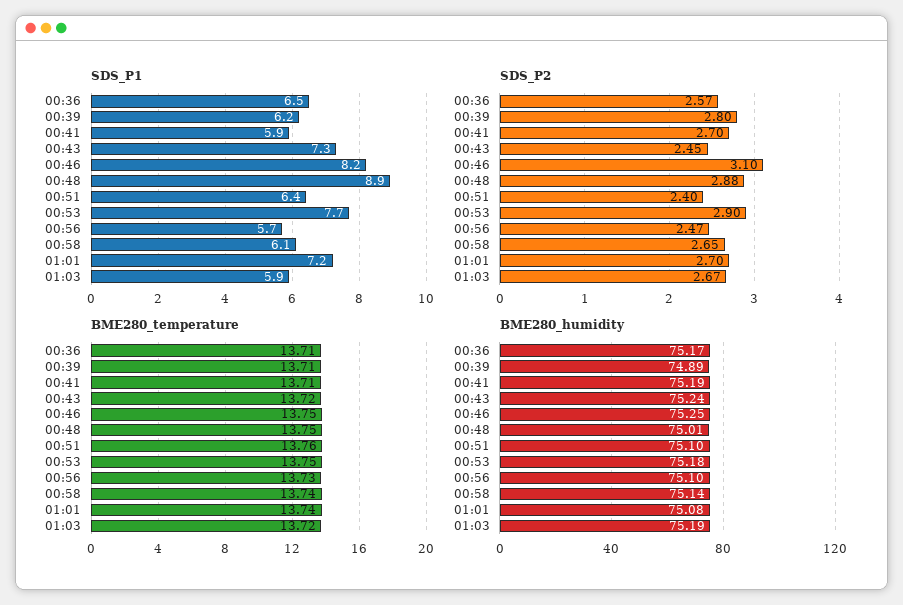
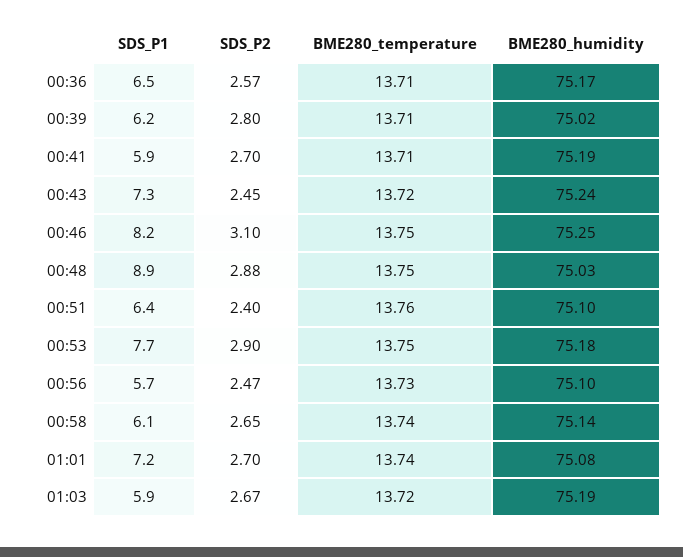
BME280_humidity, 00:39: 74.89 -> 75.02
BME280_humidity, 00:48: 75.01 -> 75.03

